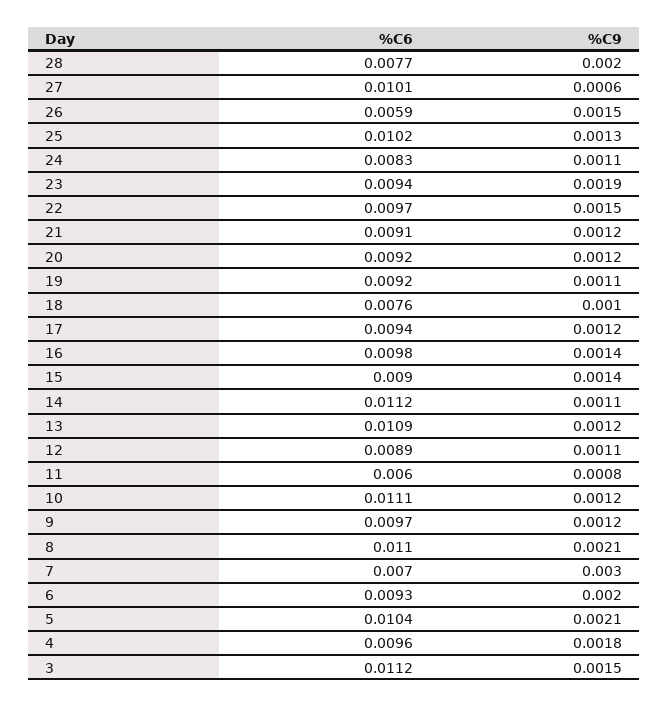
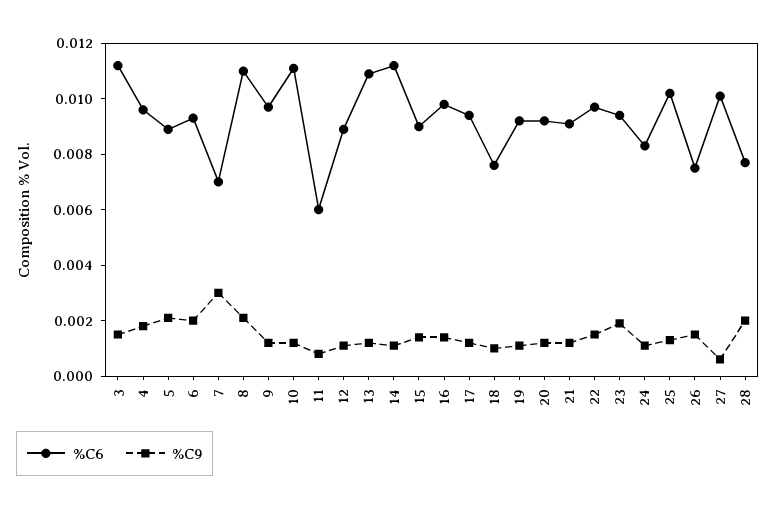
%C6, 26: 0.0059 -> 0.0075
%C6, 5: 0.0104 -> 0.009

